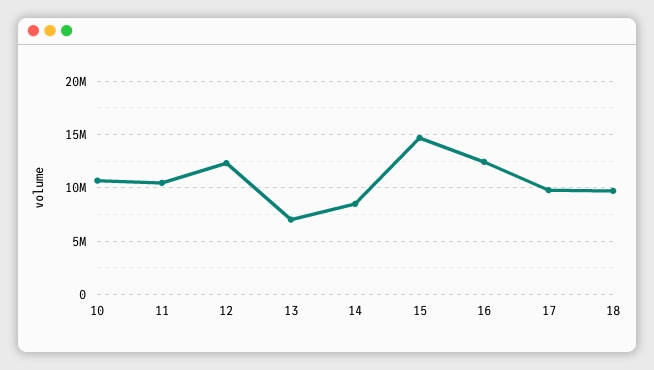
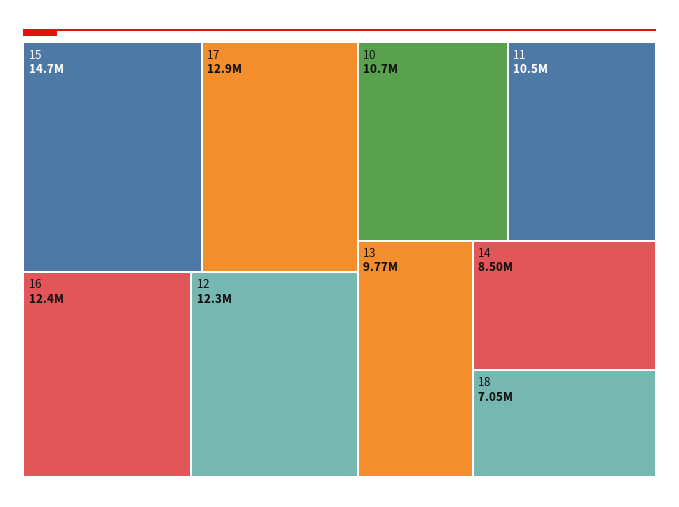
13: 7000000 -> 9770000
17: 10000000 -> 12900000
18: 10000000 -> 7050000

